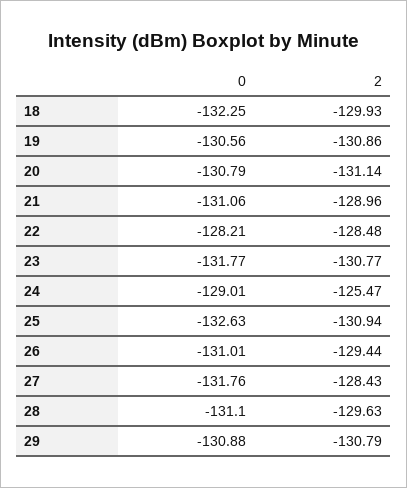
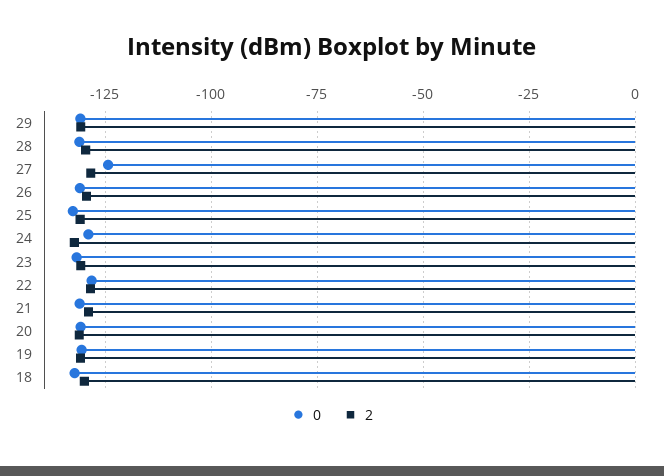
2, 24: -125.47 -> -132.5
0, 27: -131.76 -> -125

